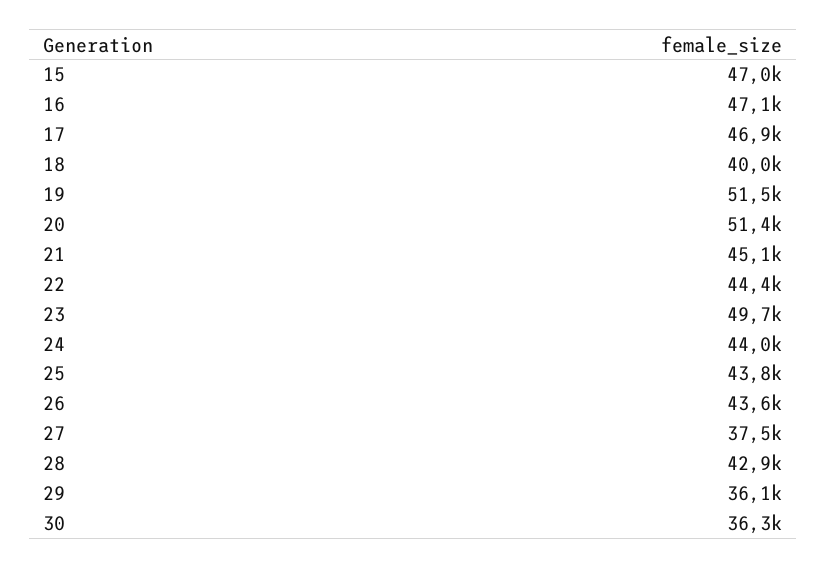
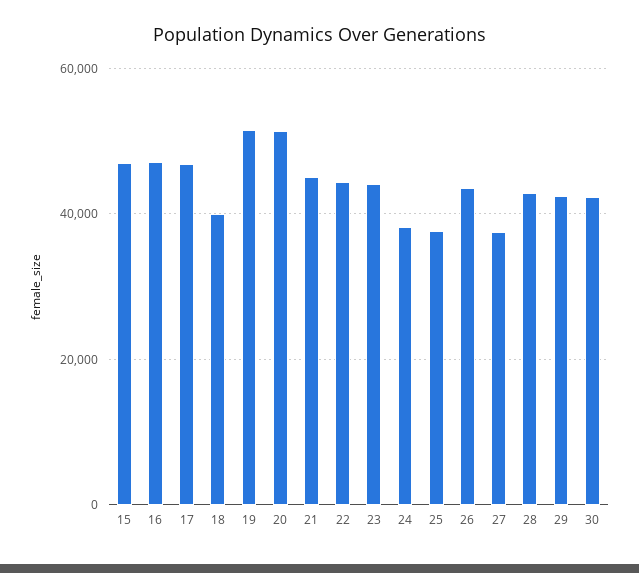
23: 49700 -> 44000
24: 44000 -> 38000
25: 43800 -> 38000
29: 36100 -> 42000
30: 36300 -> 42000

